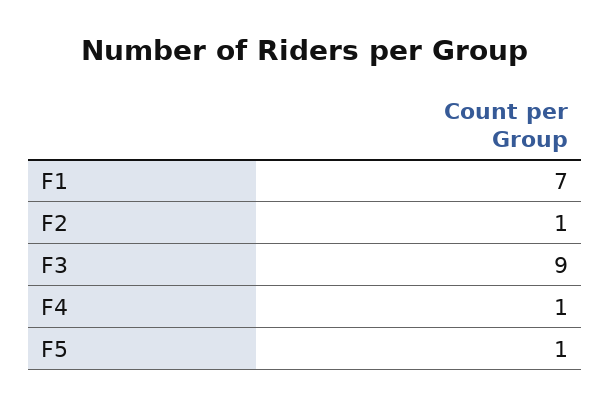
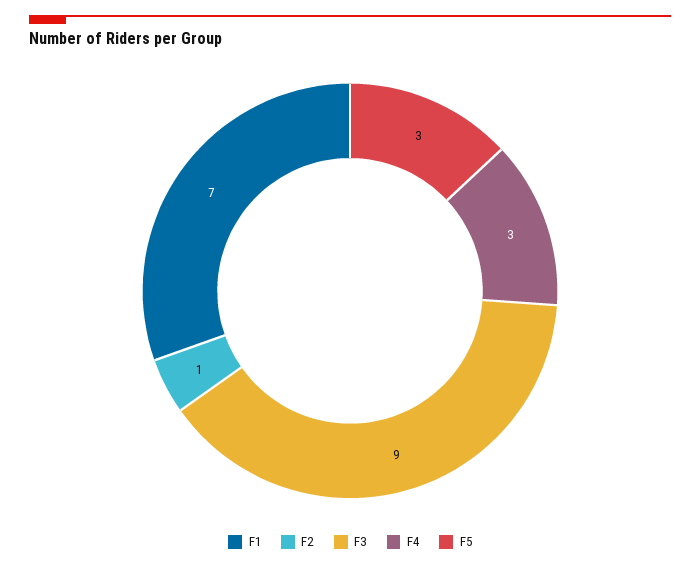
F4: 1 -> 3
F5: 1 -> 3

